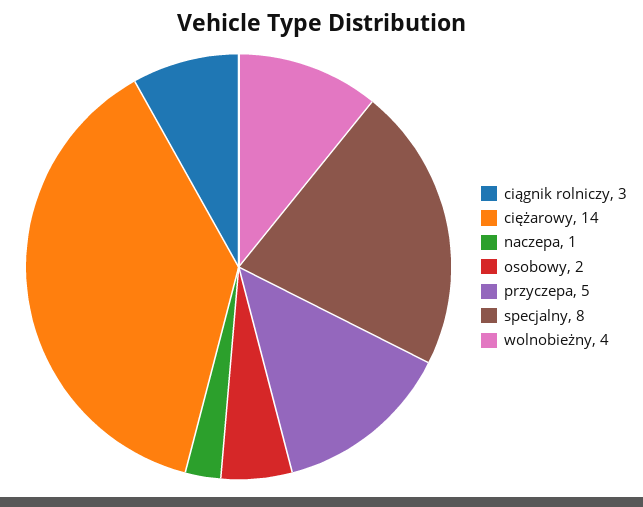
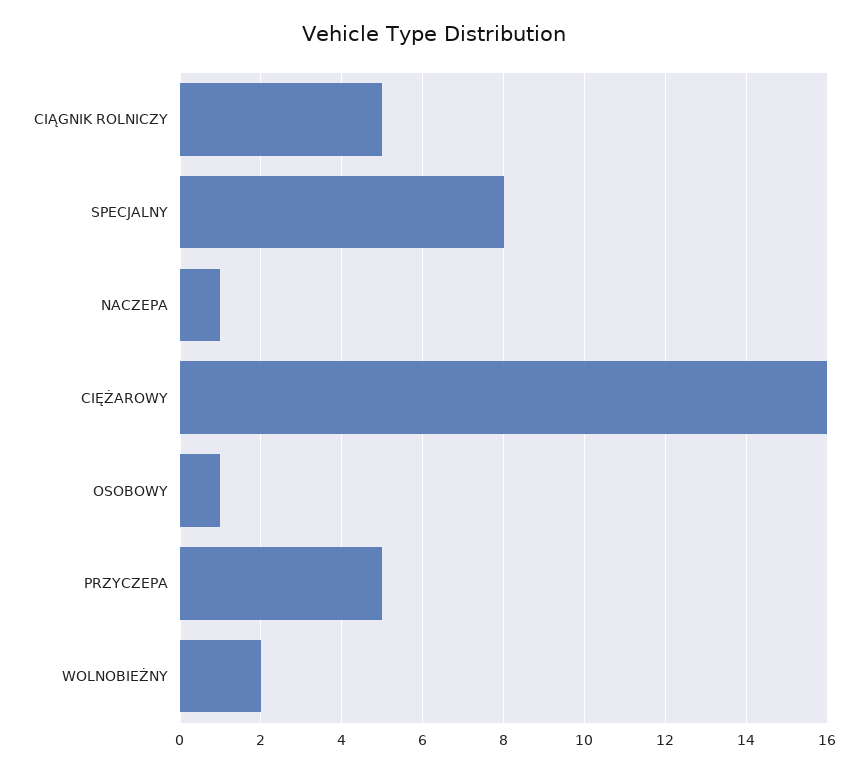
ciągnik rolniczy: 3 -> 5
ciężarowy: 14 -> 16
osobowy: 2 -> 1
wolnobieżny: 4 -> 2

